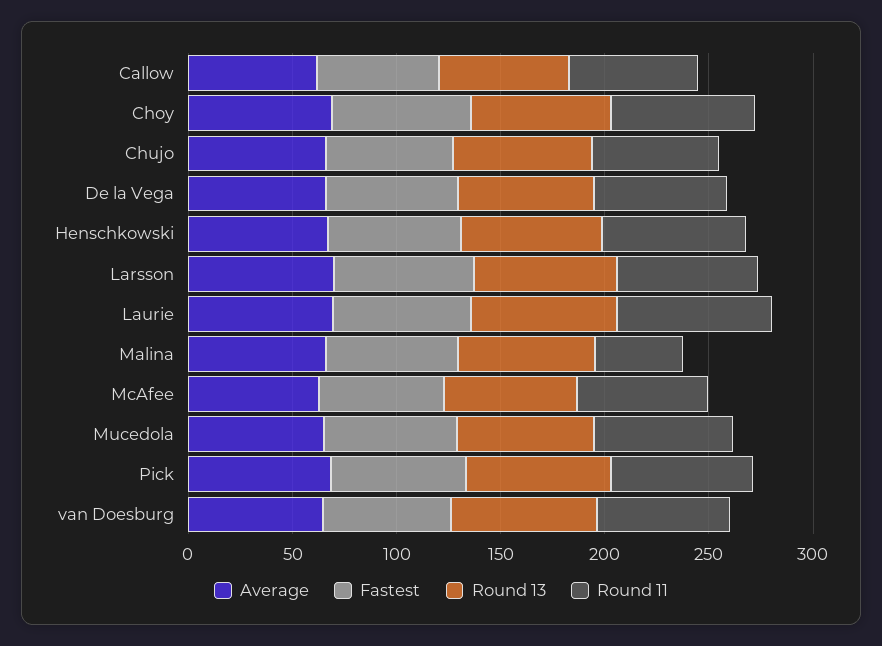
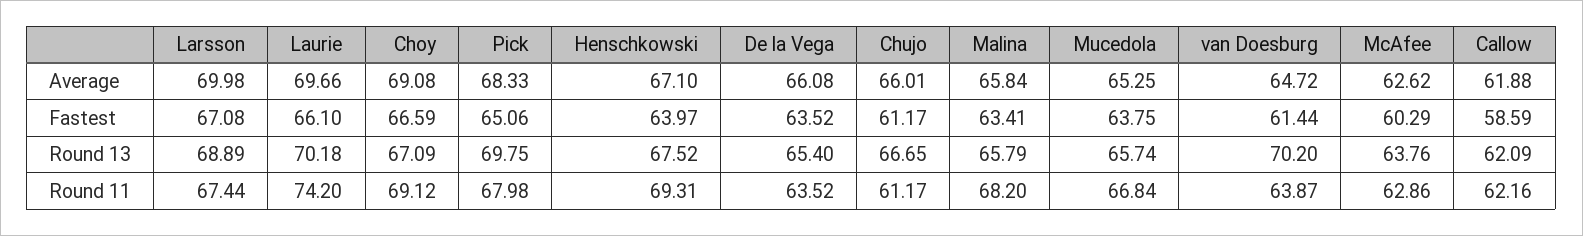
Round 11, Malina: 40 -> 68.2

